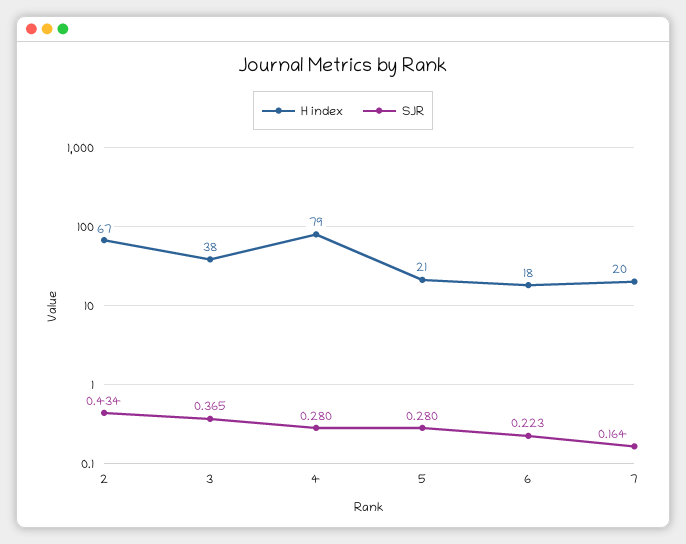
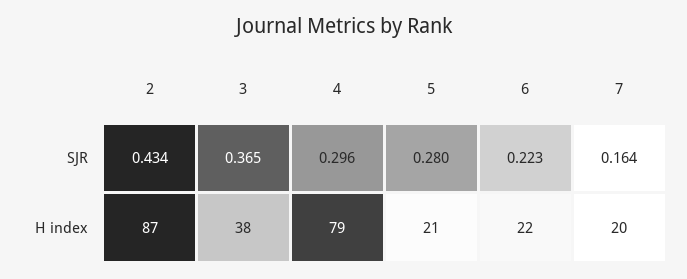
H index, 2: 67 -> 87
SJR, 4: 0.28 -> 0.296
H index, 6: 18 -> 22

